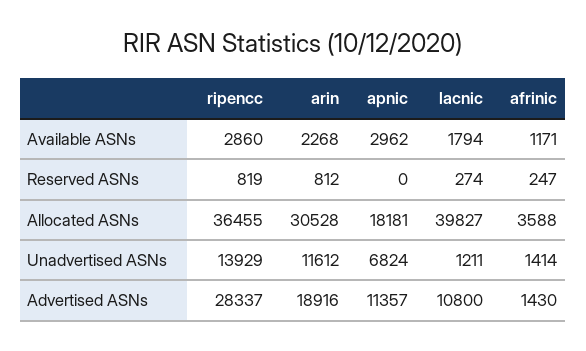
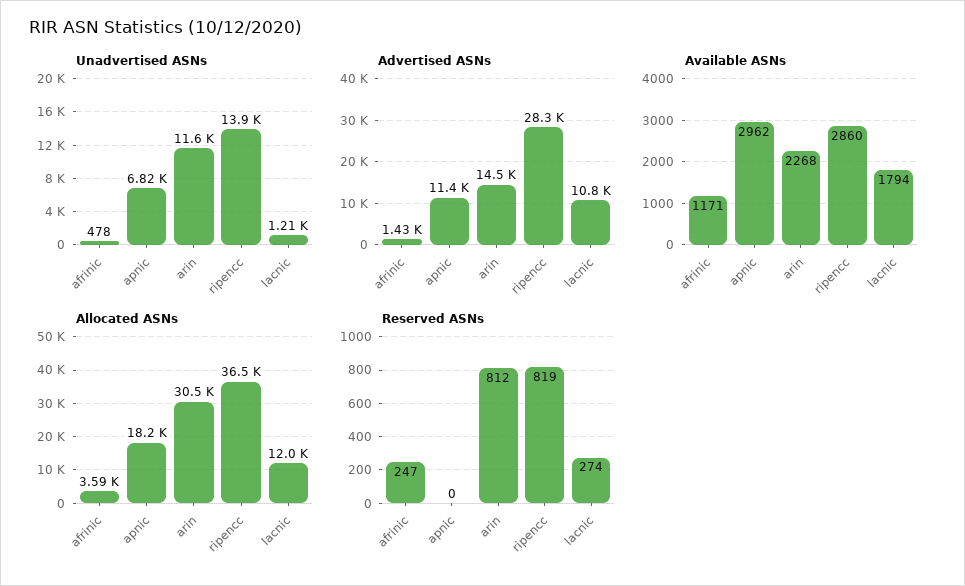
Allocated ASNs, lacnic: 39827 -> 12000
Unadvertised ASNs, afrinic: 1414 -> 478
Advertised ASNs, arin: 18916 -> 14500

